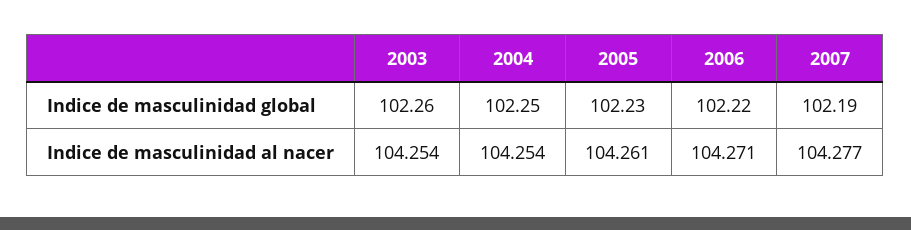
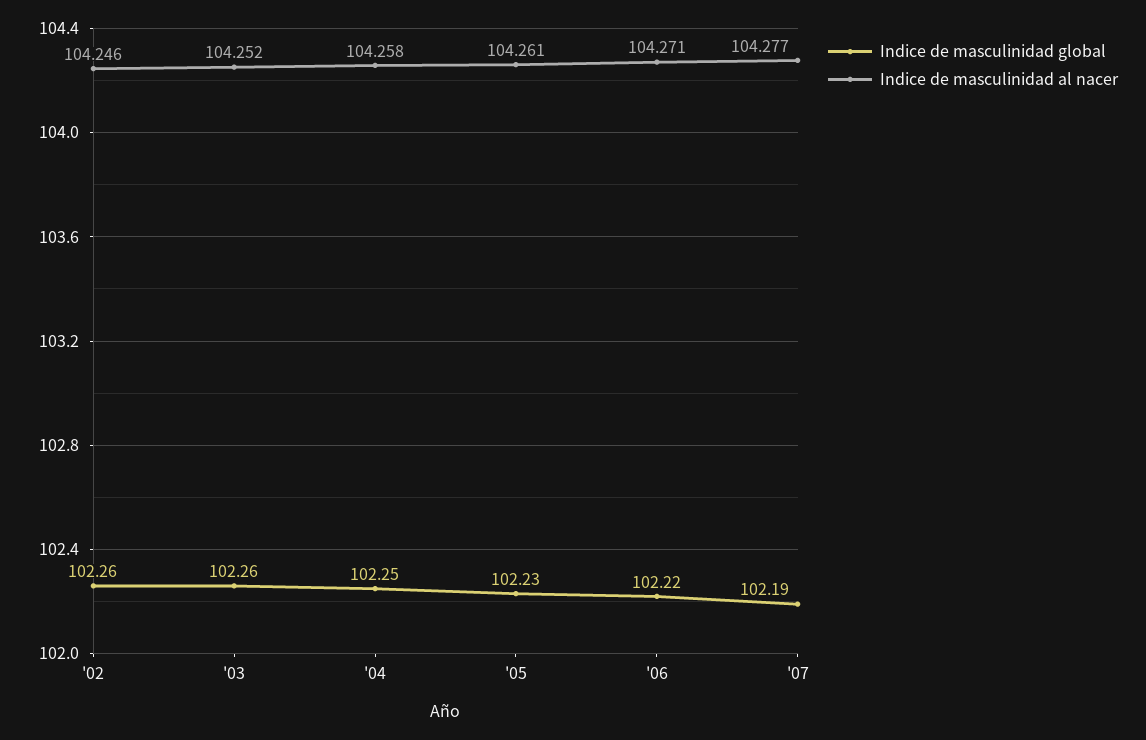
Indice de masculinidad al nacer, 2003: 104.254 -> 104.252
Indice de masculinidad al nacer, 2004: 104.254 -> 104.258
Indice de masculinidad global, '02: none -> 102.26
Indice de masculinidad al nacer, '02: none -> 104.246

